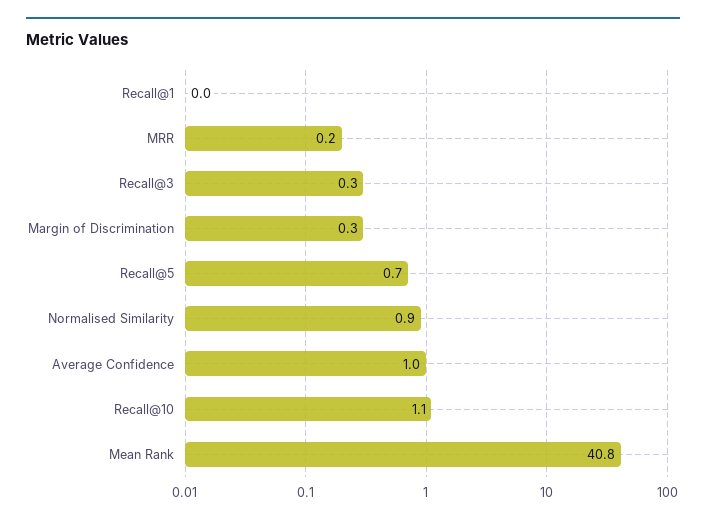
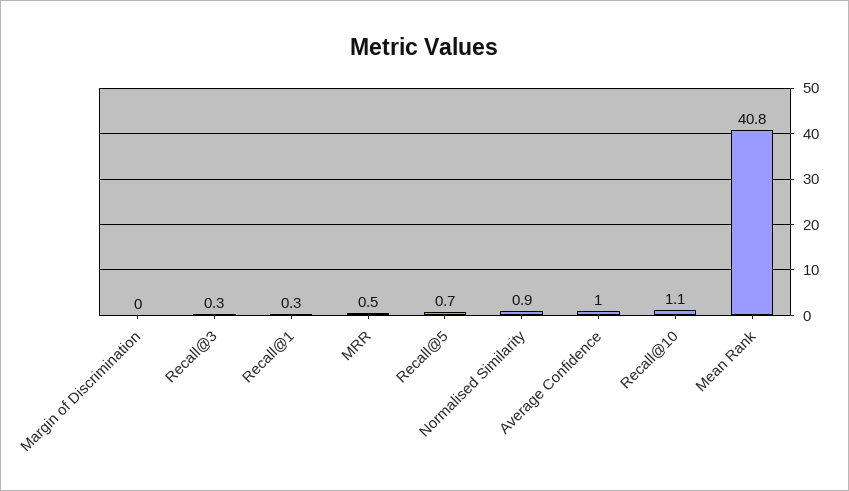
Recall@1: 0 -> 0.3
MRR: 0.2 -> 0.5
Margin of Discrimination: 0.3 -> 0

